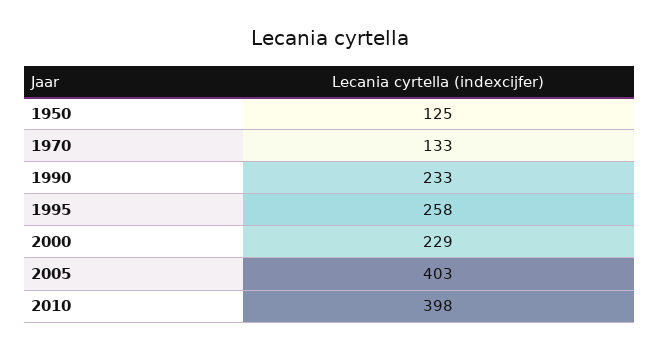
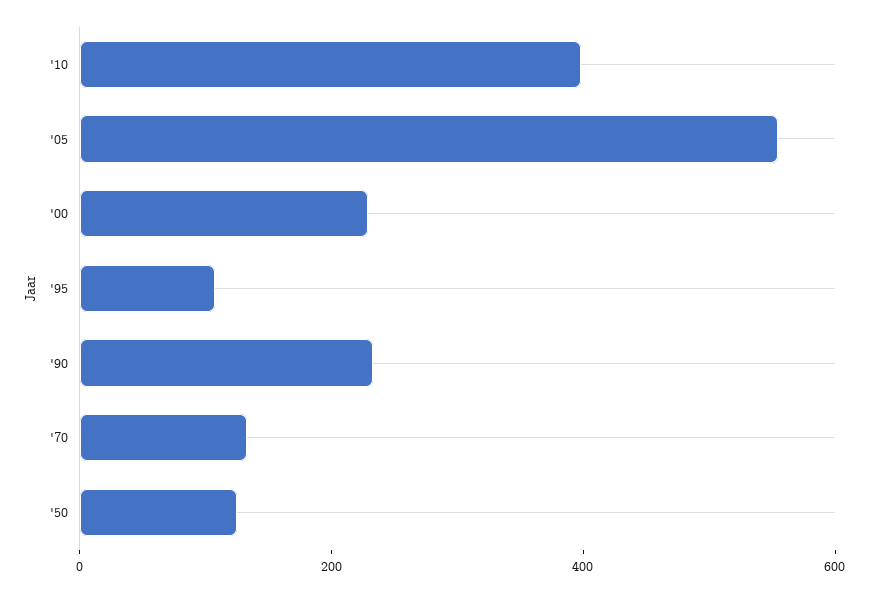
1995: 258 -> 100
2005: 403 -> 550

